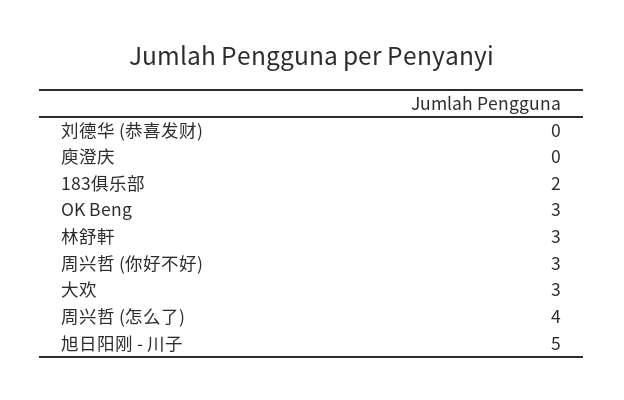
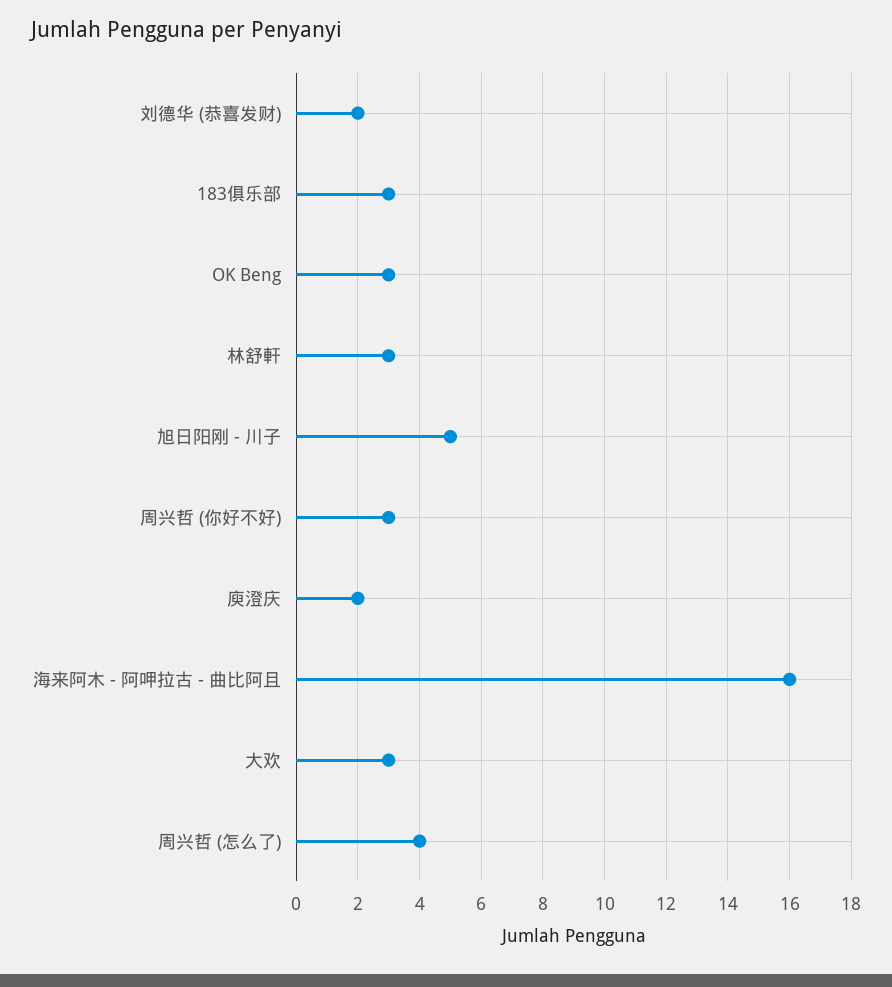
刘德华 (恭喜发财): 0 -> 2
庾澄庆: 0 -> 2
183俱乐部: 2 -> 3
海来阿木 - 阿呷拉古 - 曲比阿且: none -> 16

